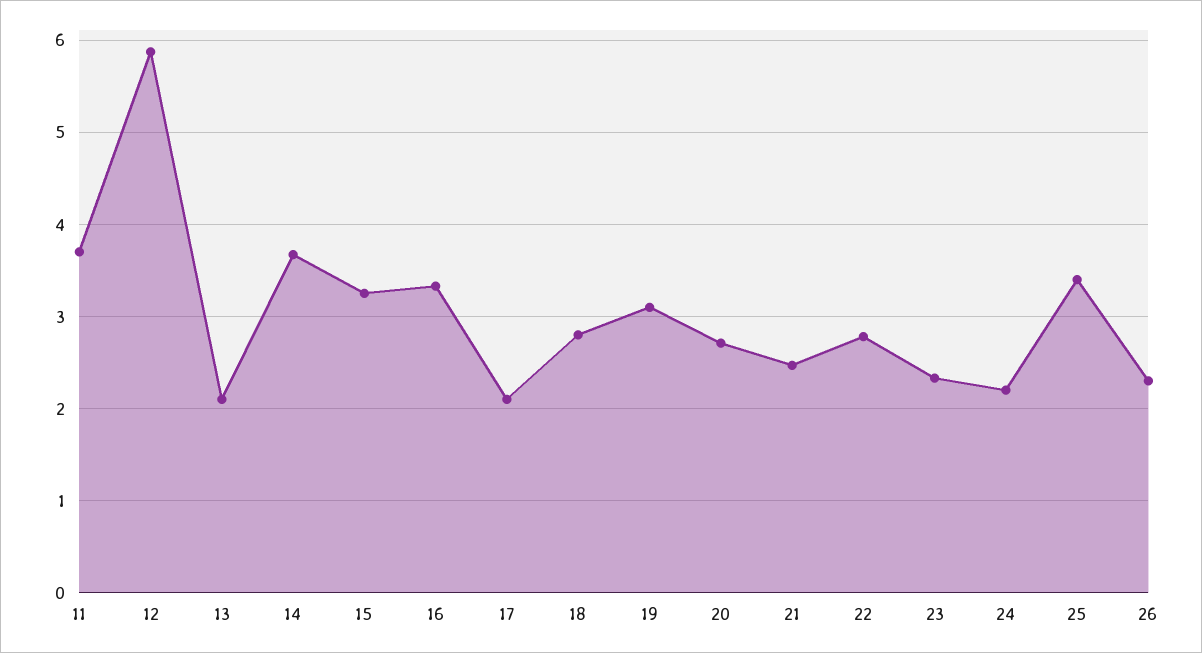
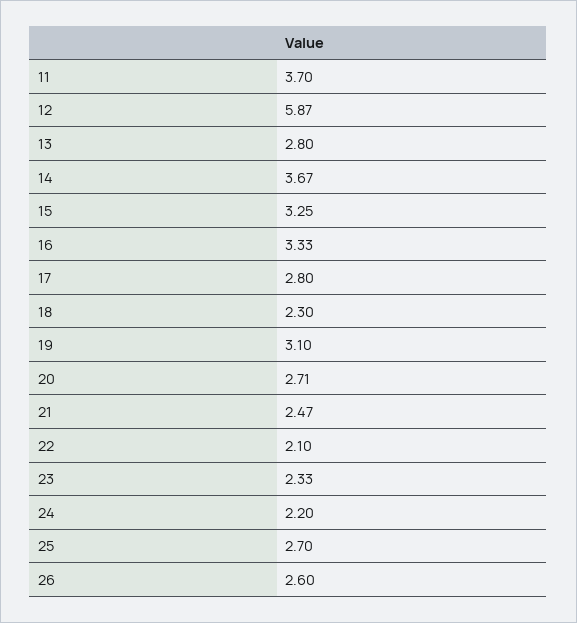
13: 2.1 -> 2.8
17: 2.1 -> 2.8
18: 2.8 -> 2.3
22: 2.8 -> 2.1
25: 3.4 -> 2.7
26: 2.3 -> 2.6

